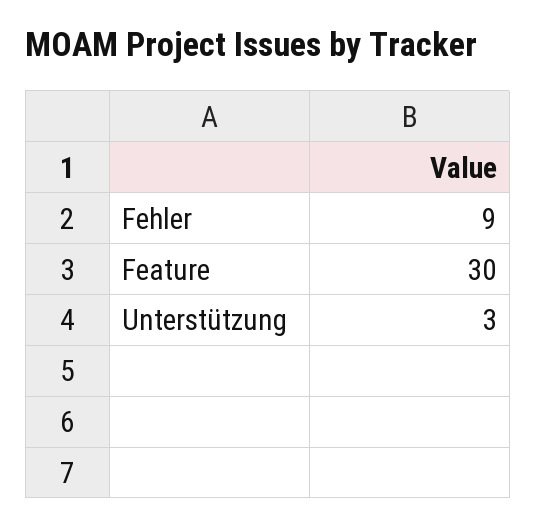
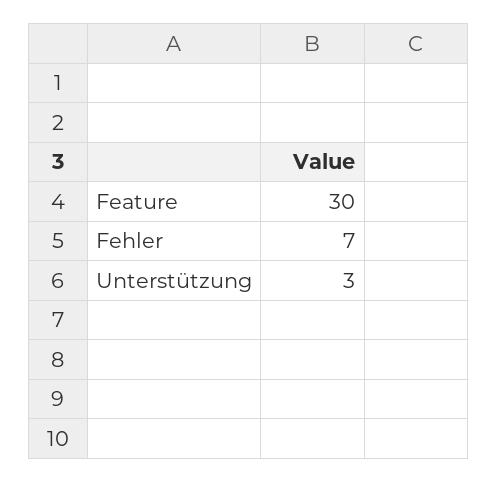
Fehler: 9 -> 7

